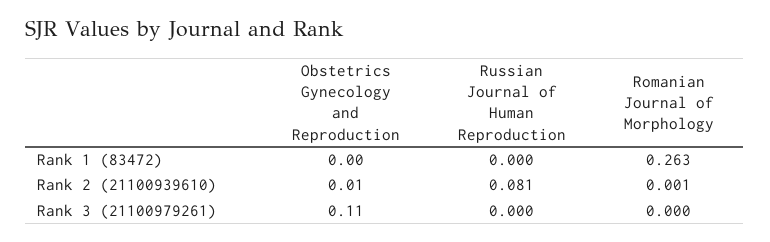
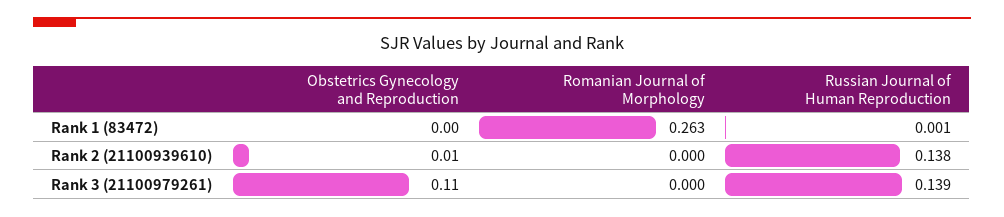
Russian Journal of Human Reproduction, Rank 1 (83472): 0 -> 0.001
Russian Journal of Human Reproduction, Rank 2 (21100939610): 0.081 -> 0.138
Romanian Journal of Morphology, Rank 2 (21100939610): 0.001 -> 0
Russian Journal of Human Reproduction, Rank 3 (21100979261): 0 -> 0.139

